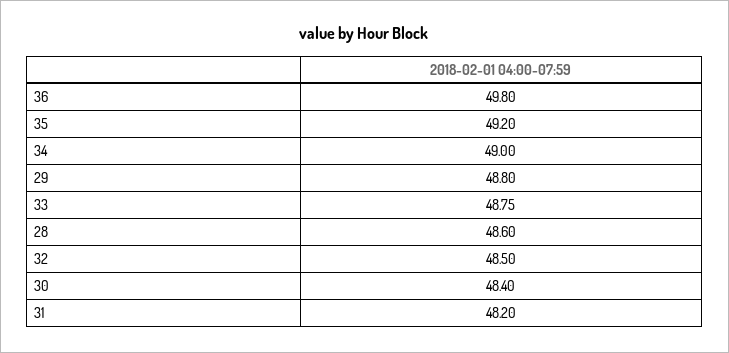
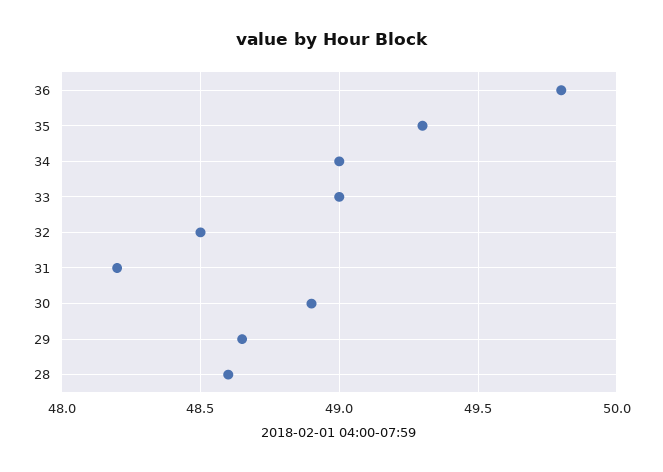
35: 49.2 -> 49.3
29: 48.8 -> 48.65
33: 48.75 -> 49
30: 48.4 -> 48.9

